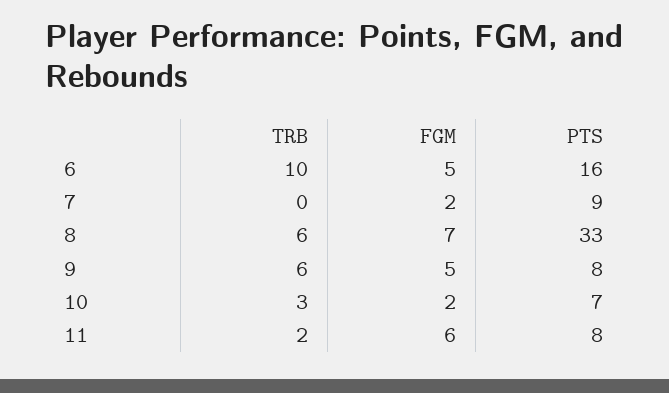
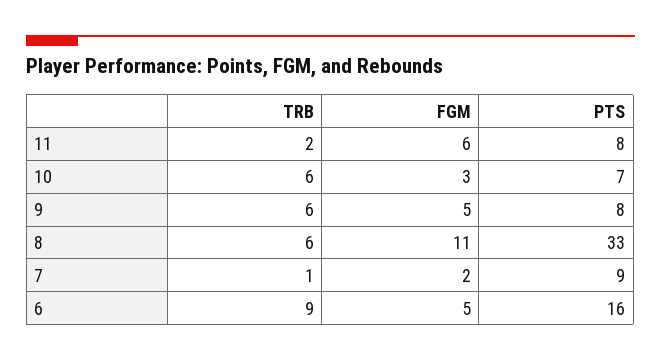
TRB, 6: 10 -> 9
TRB, 7: 0 -> 1
FGM, 8: 7 -> 11
TRB, 10: 3 -> 6
FGM, 10: 2 -> 3

